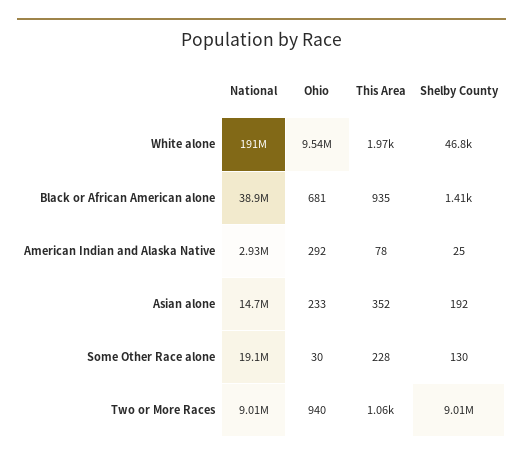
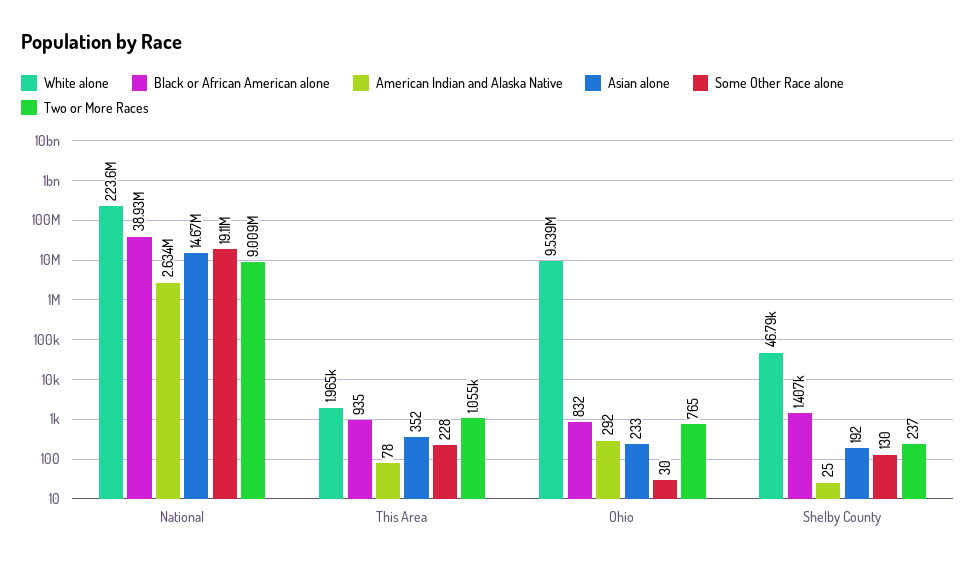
White alone, National: 191000000 -> 223600000
Black or African American alone, Ohio: 681 -> 832
American Indian and Alaska Native, National: 2930000 -> 2634000
Two or More Races, Ohio: 940 -> 765
Two or More Races, Shelby County: 9010000 -> 237

